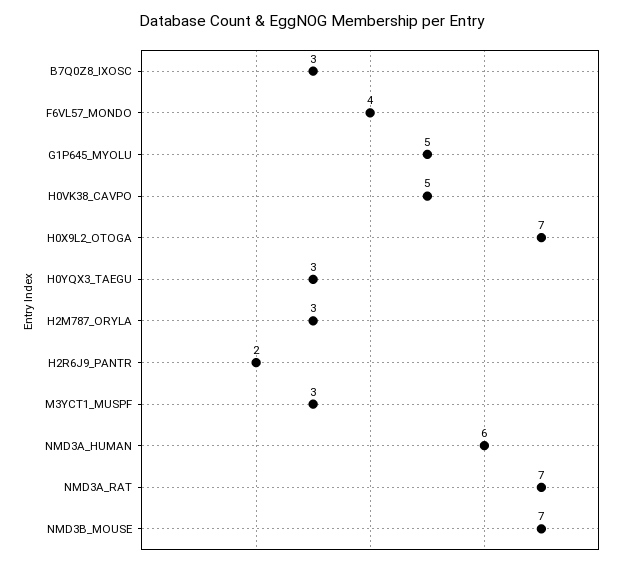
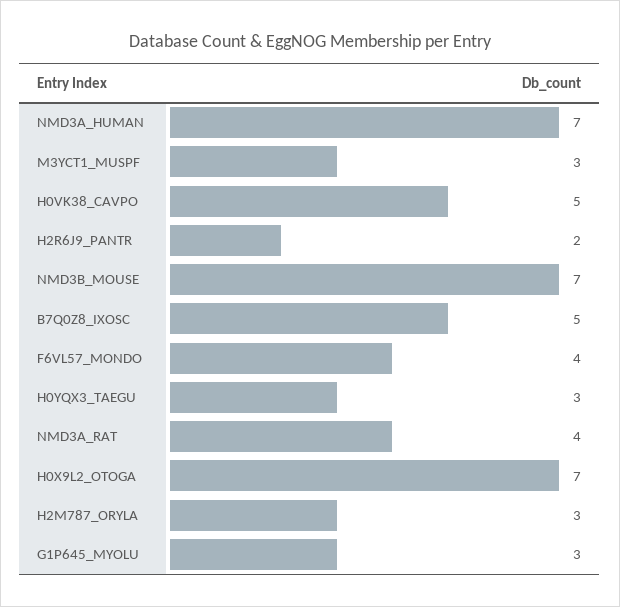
B7Q0Z8_IXOSC: 3 -> 5
G1P645_MYOLU: 5 -> 3
NMD3A_HUMAN: 6 -> 7
NMD3A_RAT: 7 -> 4

